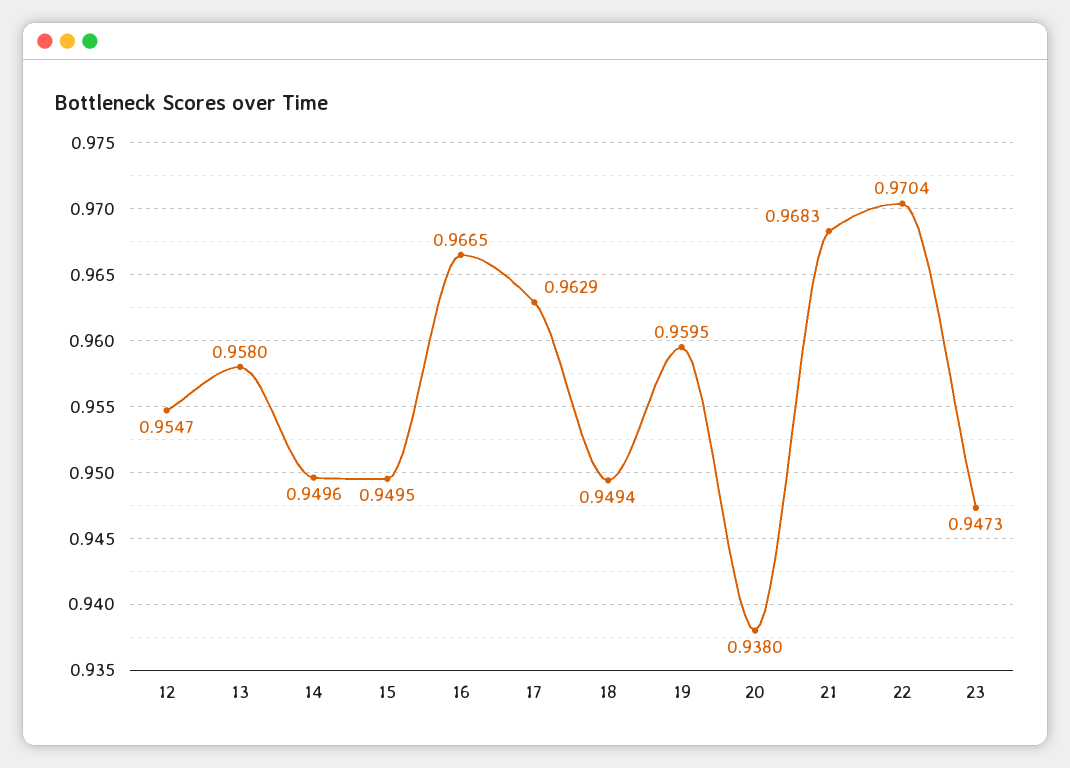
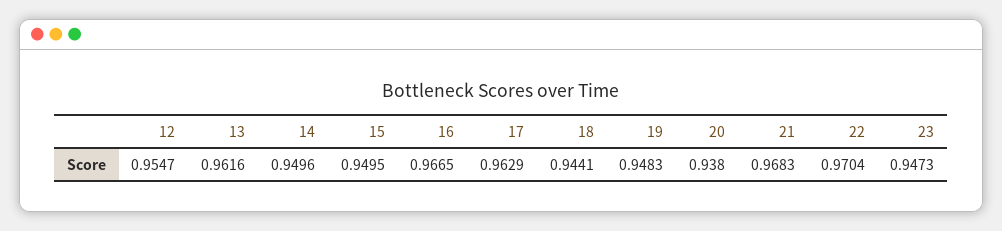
13: 0.958 -> 0.9616
18: 0.9494 -> 0.9441
19: 0.9595 -> 0.9483

